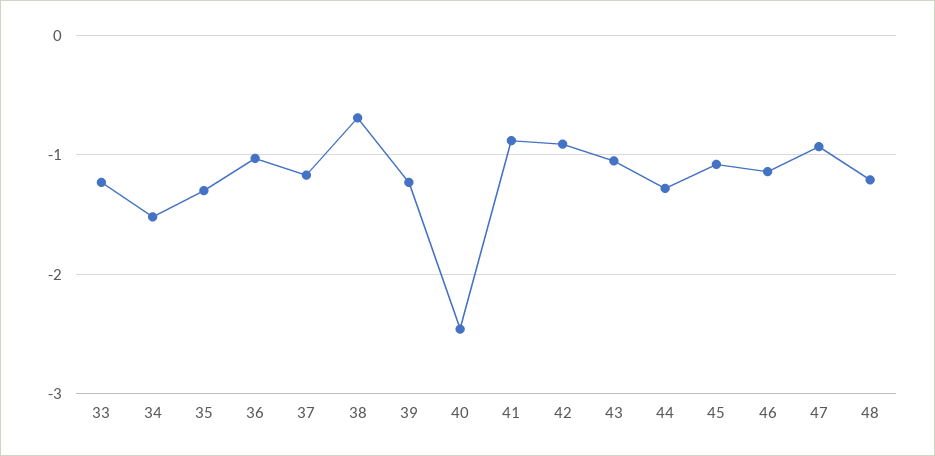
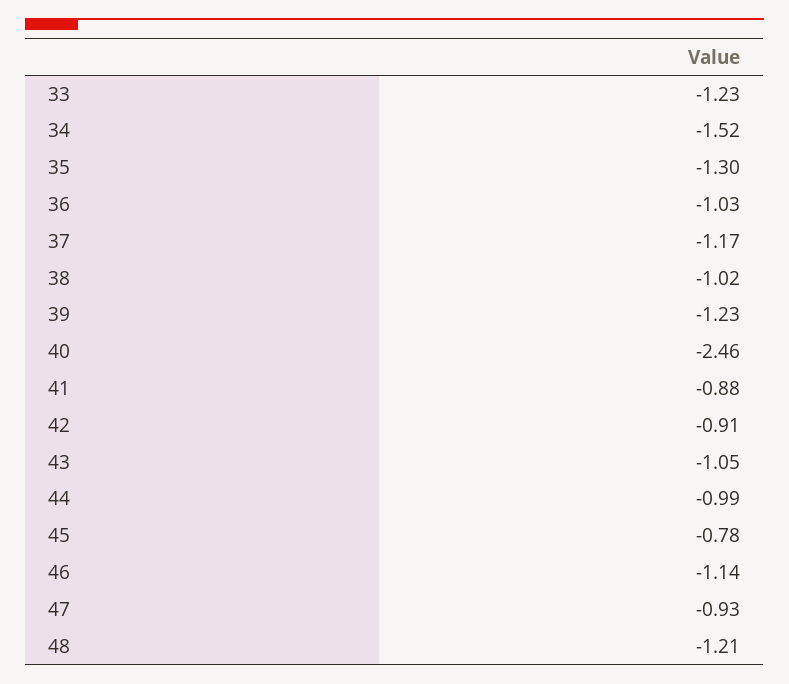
38: -0.7 -> -1.02
44: -1.3 -> -0.99
45: -1.1 -> -0.78

